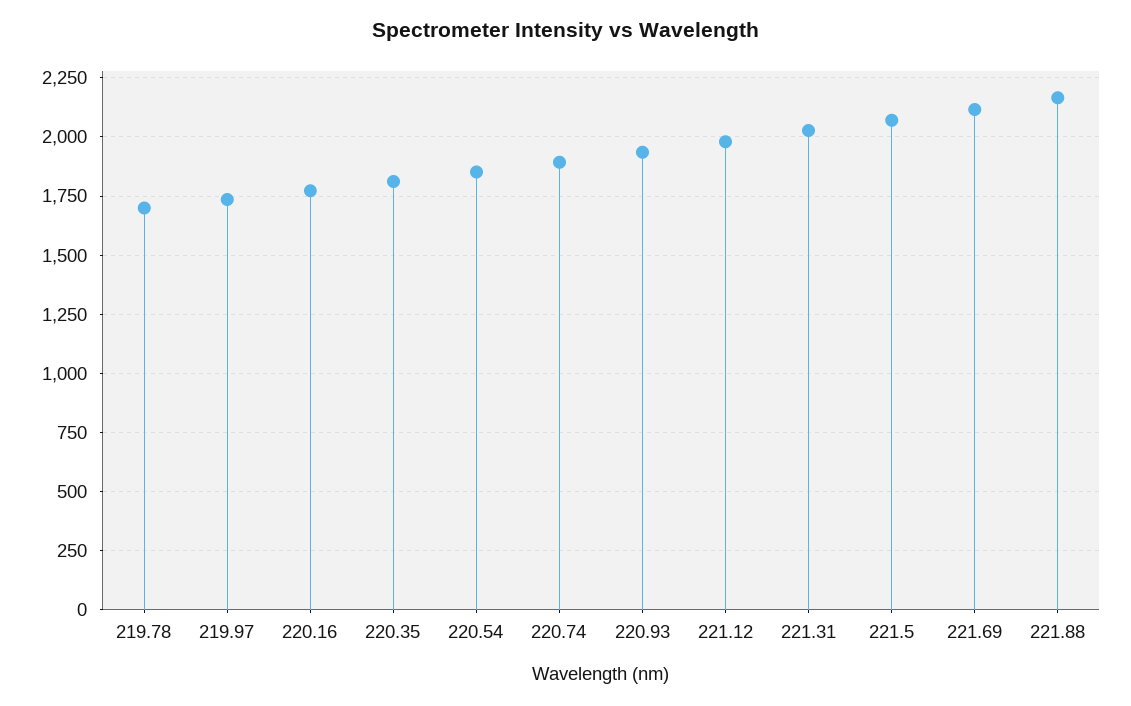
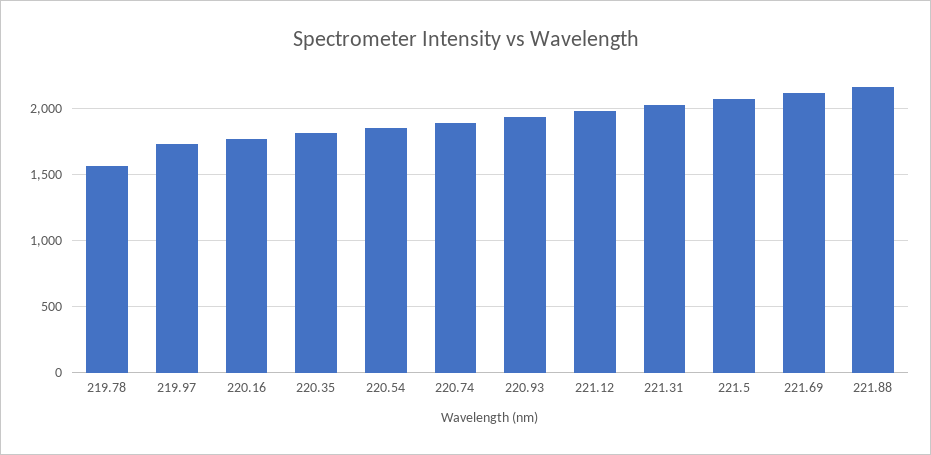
219.78: 1700 -> 1550

